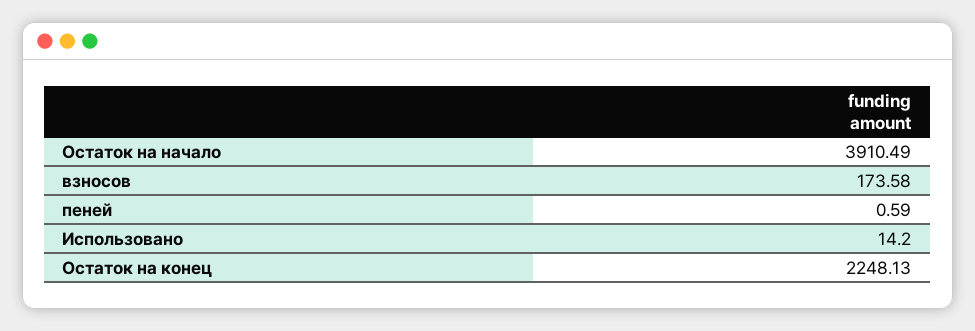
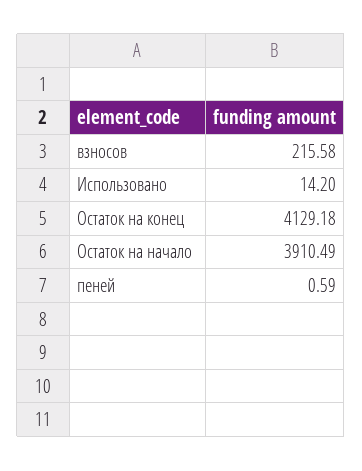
взносов: 173.58 -> 215.58
Остаток на конец: 2248.13 -> 4129.18

